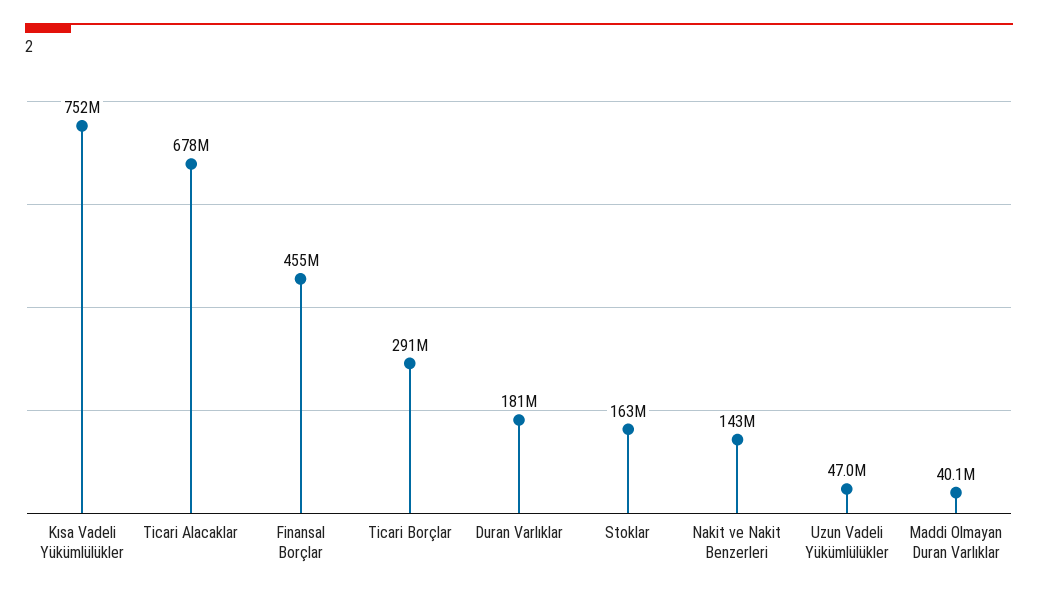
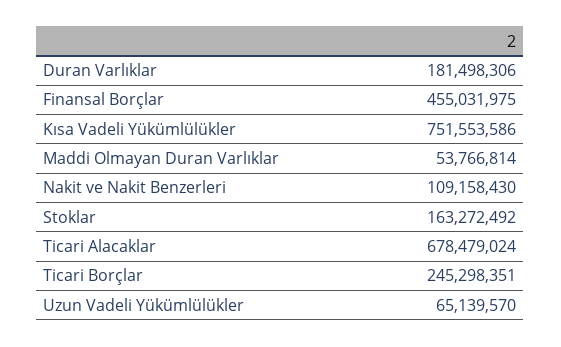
Ticari Borçlar: 291000000 -> 245298351
Nakit ve Nakit Benzerleri: 143000000 -> 109158430
Uzun Vadeli Yükümlülükler: 47000000 -> 65139570
Maddi Olmayan Duran Varlıklar: 40100000 -> 53766814

